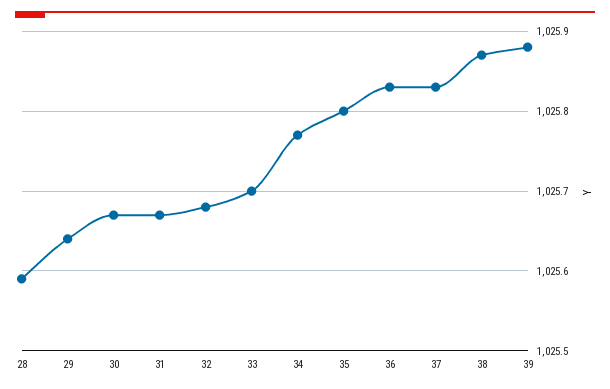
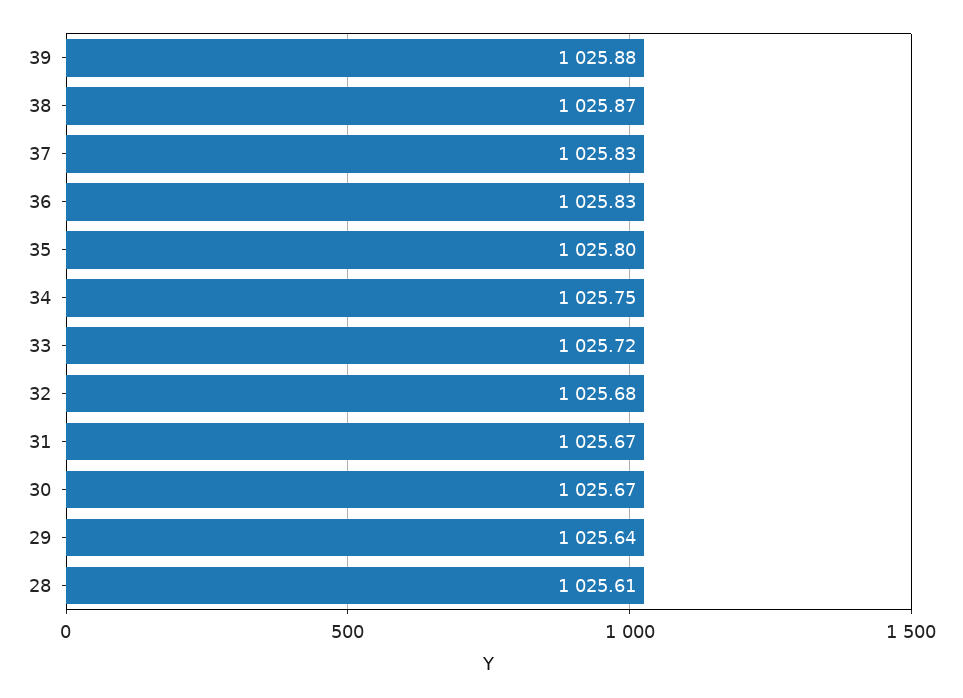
28: 1025.59 -> 1025.61
33: 1025.7 -> 1025.72
34: 1025.77 -> 1025.75

